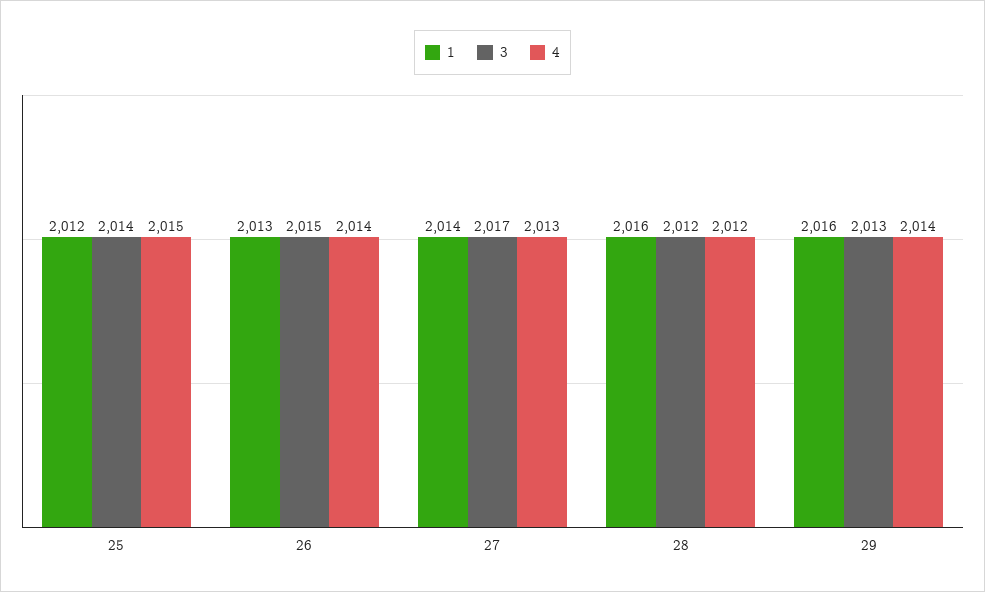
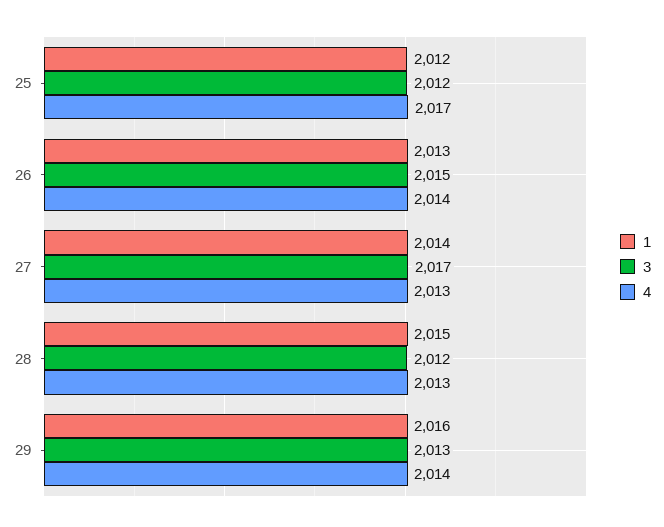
3, 25: 2014 -> 2012
4, 25: 2015 -> 2017
1, 28: 2016 -> 2015
4, 28: 2012 -> 2013

